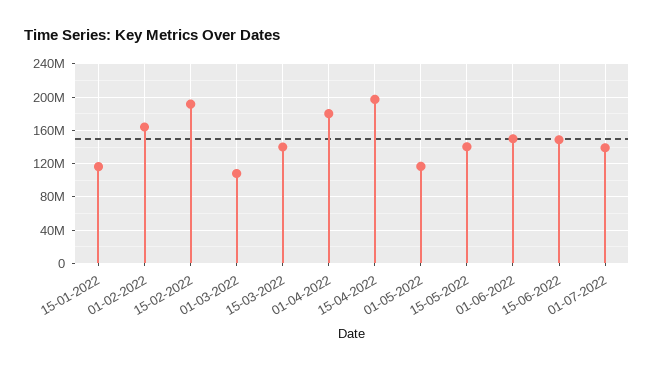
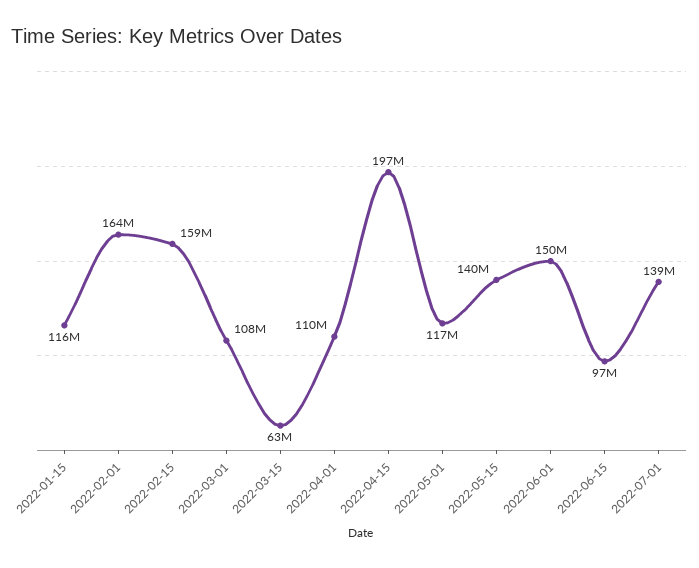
15-02-2022: 190000000 -> 159000000
15-03-2022: 140000000 -> 63000000
01-04-2022: 180000000 -> 110000000
15-06-2022: 150000000 -> 97000000

